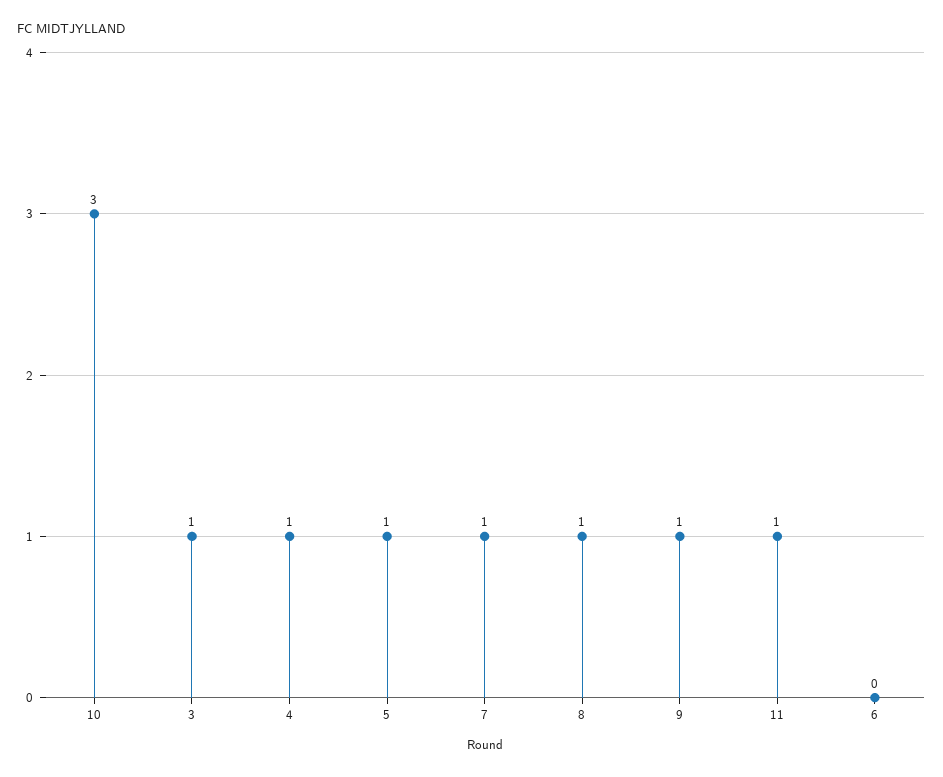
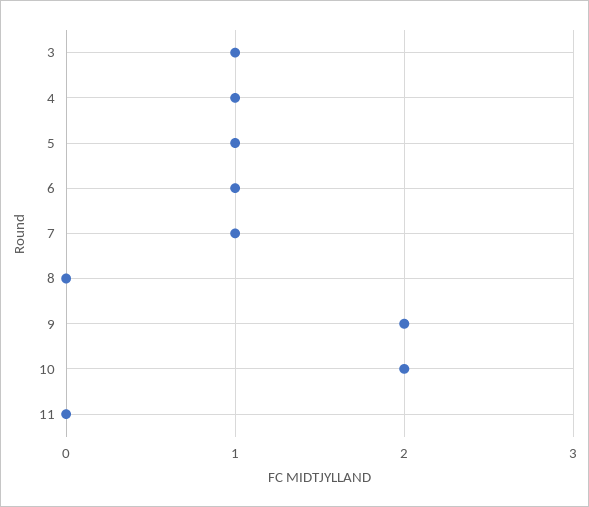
10: 3 -> 2
8: 1 -> 0
9: 1 -> 2
11: 1 -> 0
6: 0 -> 1

